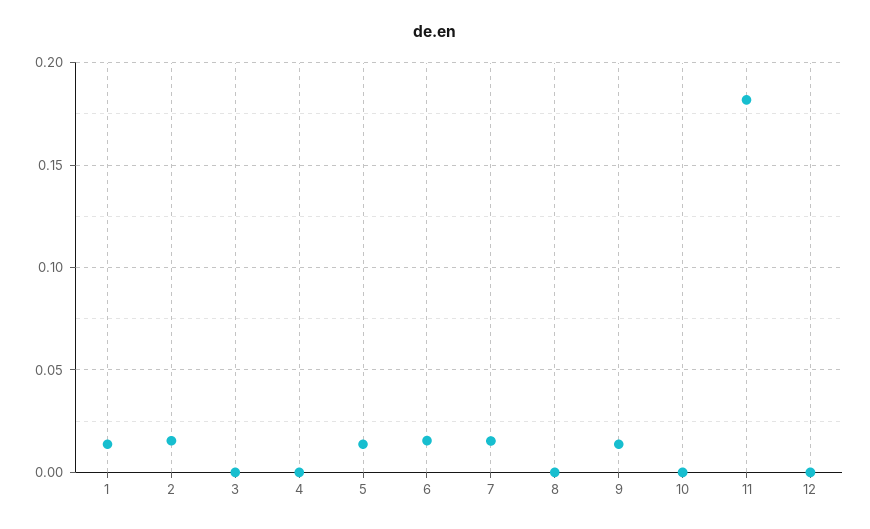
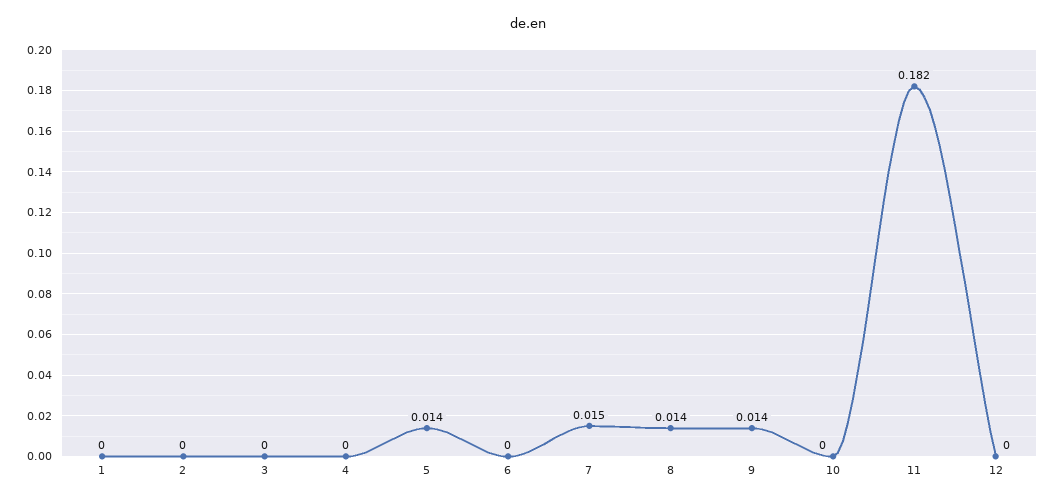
1: 0.015 -> 0
2: 0.015 -> 0
6: 0.015 -> 0
8: 0 -> 0.014

